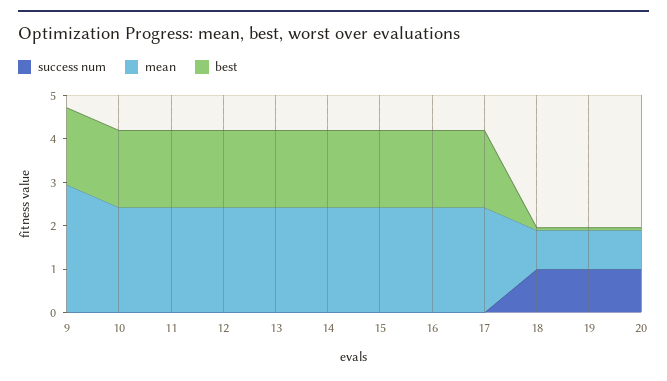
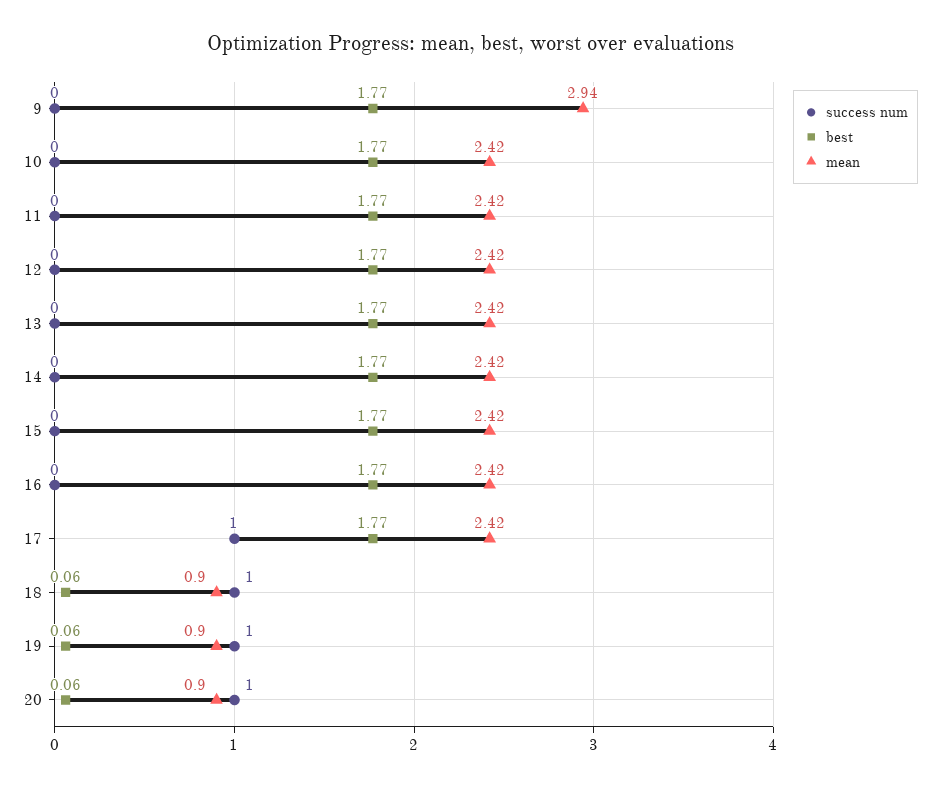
success num, 17: 0 -> 1

